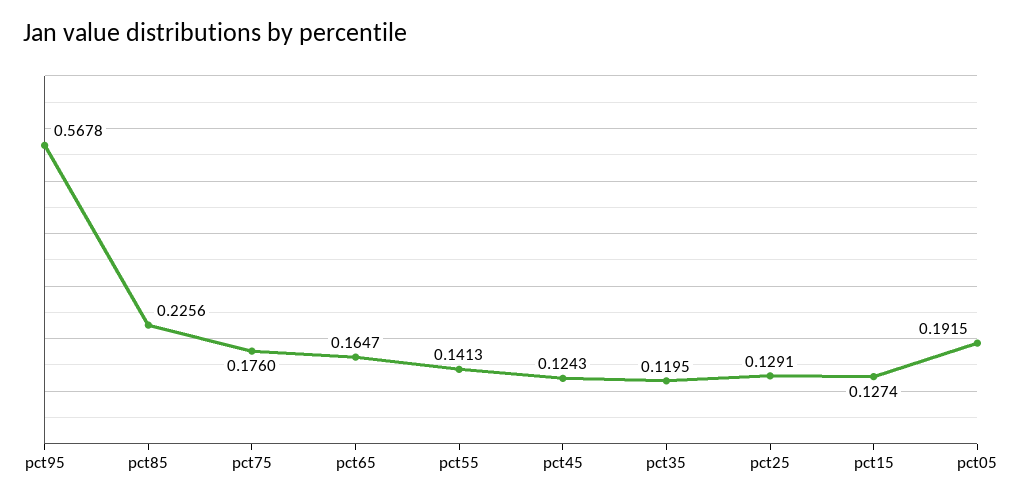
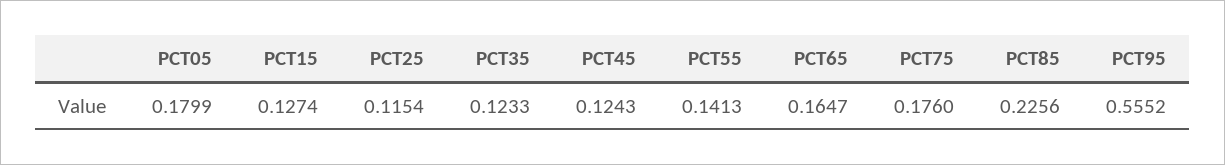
pct95: 0.5678 -> 0.5552
pct35: 0.1195 -> 0.1233
pct25: 0.1291 -> 0.1154
pct05: 0.1915 -> 0.1799

